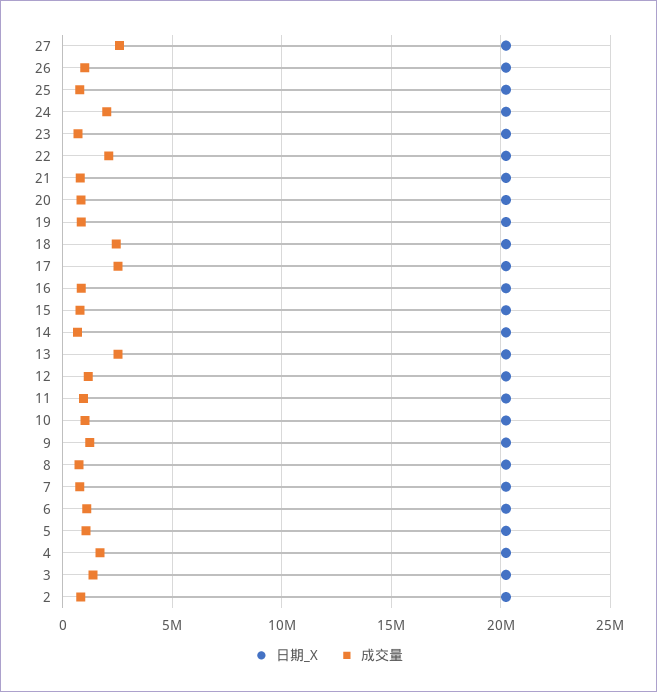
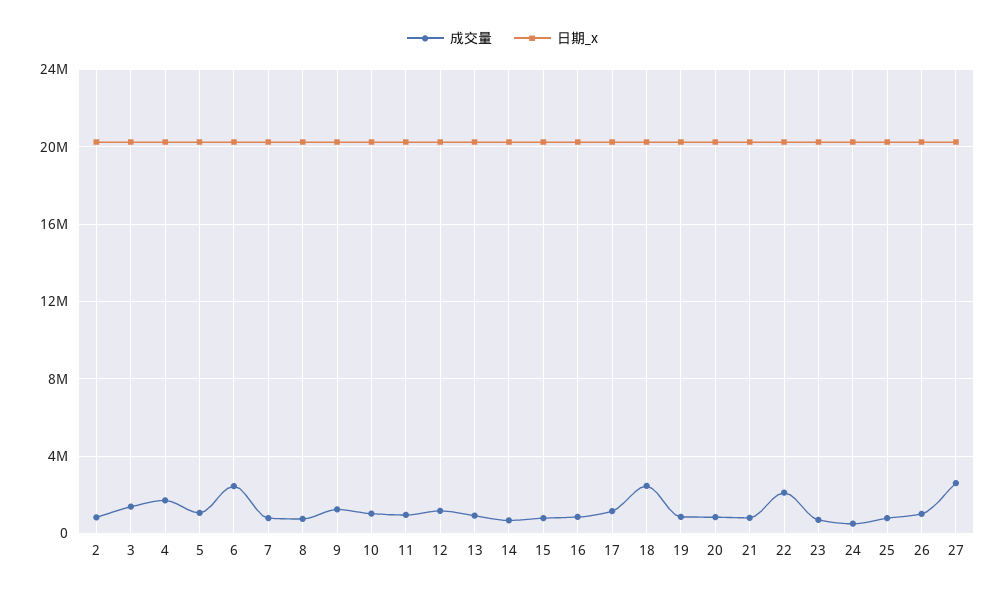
成交量, 24: 2000000 -> 500000
成交量, 17: 2500000 -> 1000000
成交量, 13: 2500000 -> 1000000
成交量, 6: 1000000 -> 2500000

